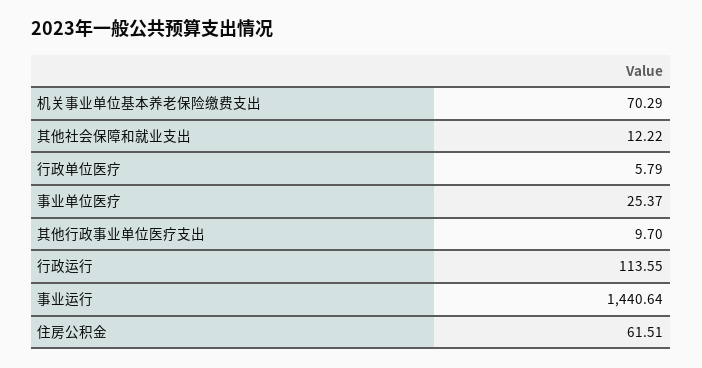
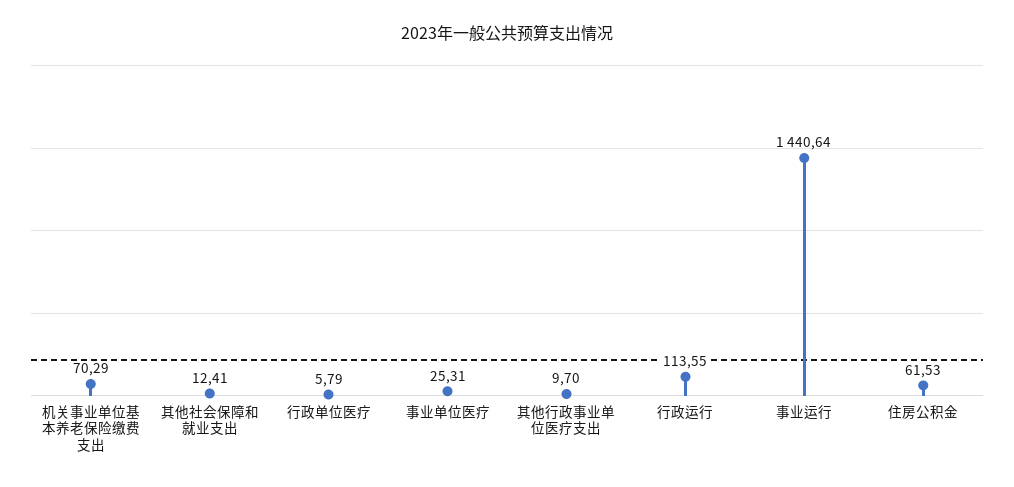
其他社会保障和就业支出: 12.22 -> 12.41
事业单位医疗: 25.37 -> 25.31
住房公积金: 61.51 -> 61.53

